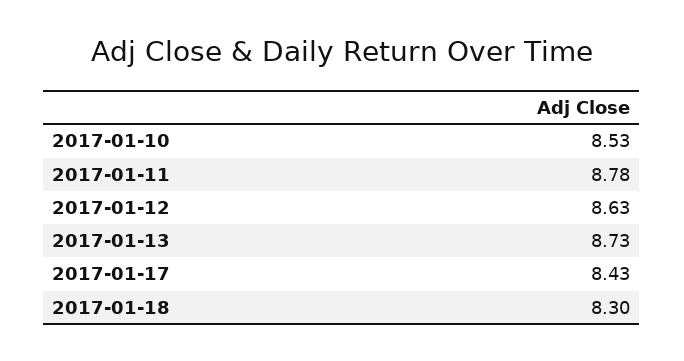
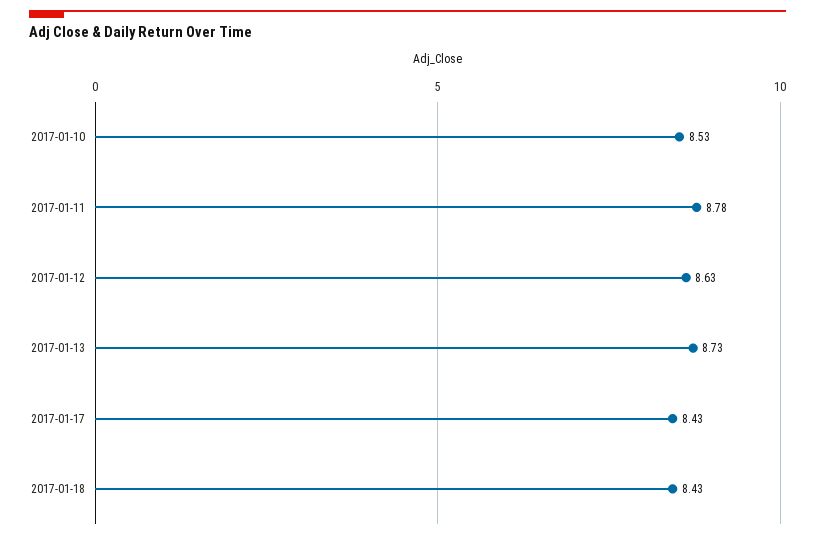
2017-01-18: 8.3 -> 8.43

